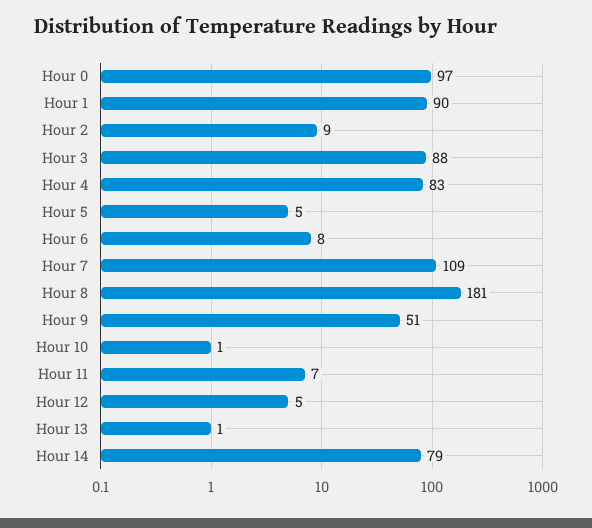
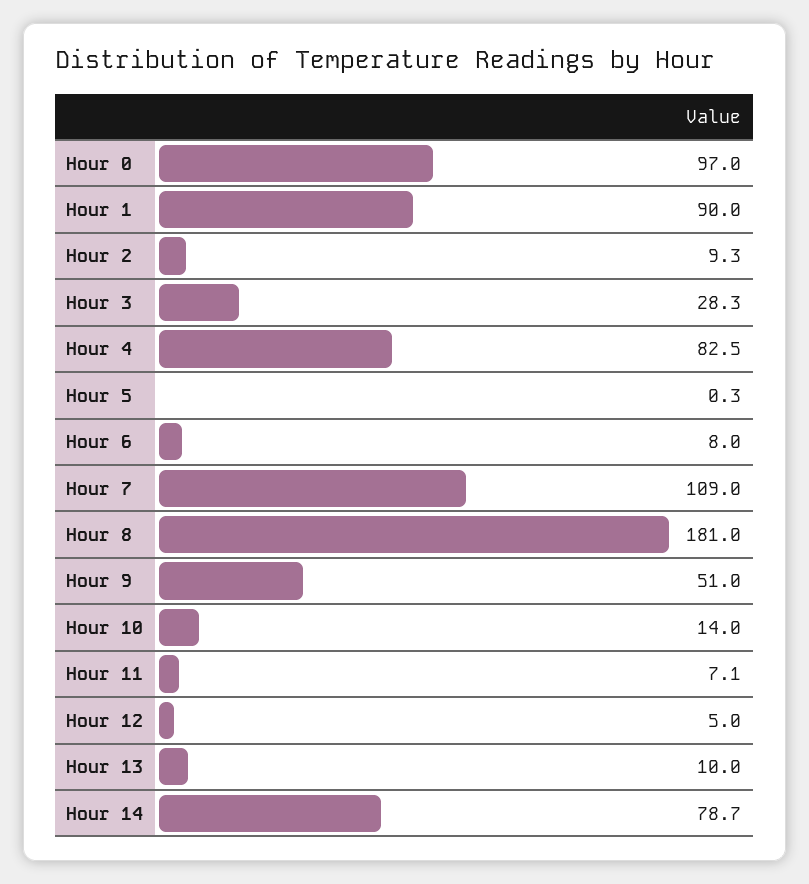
Hour 3: 88 -> 28.3
Hour 5: 5 -> 0.3
Hour 10: 1 -> 14
Hour 13: 1 -> 10

